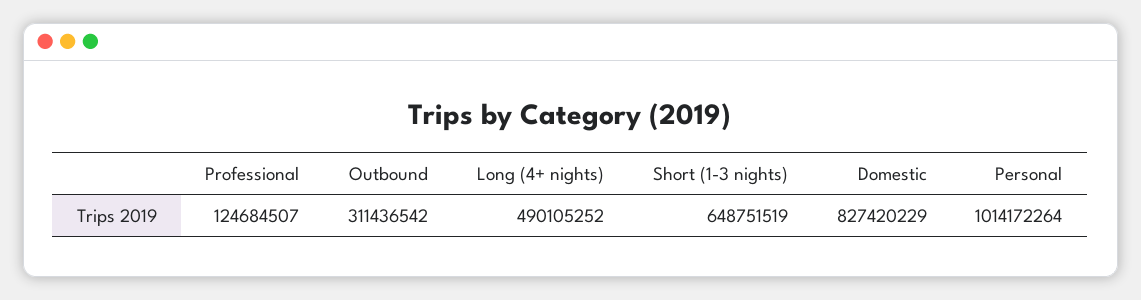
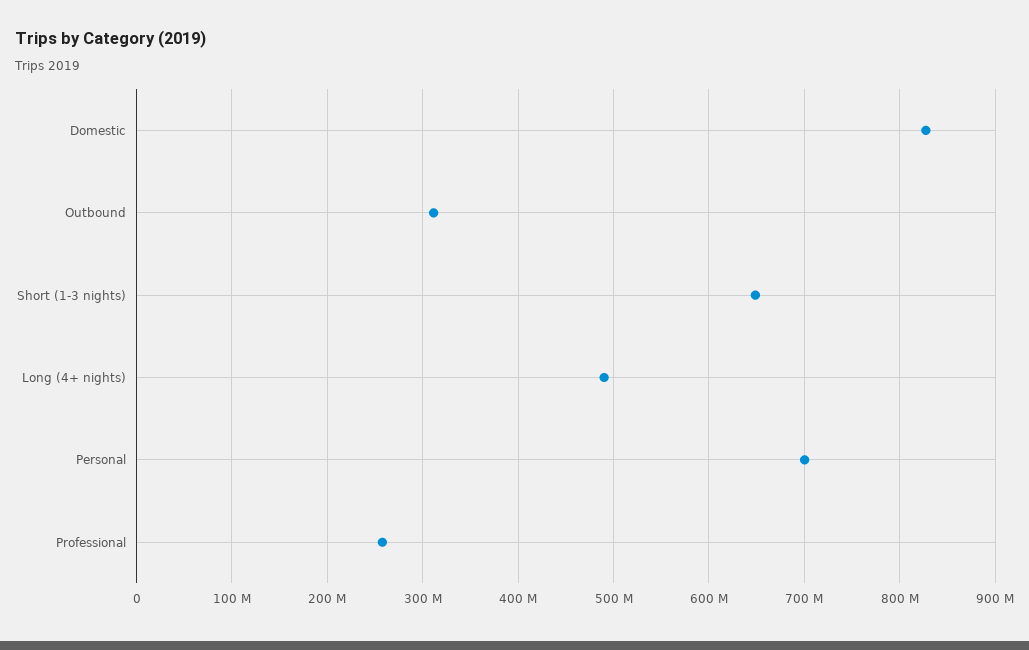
Professional: 124684507 -> 260000000
Personal: 1014172264 -> 700000000

